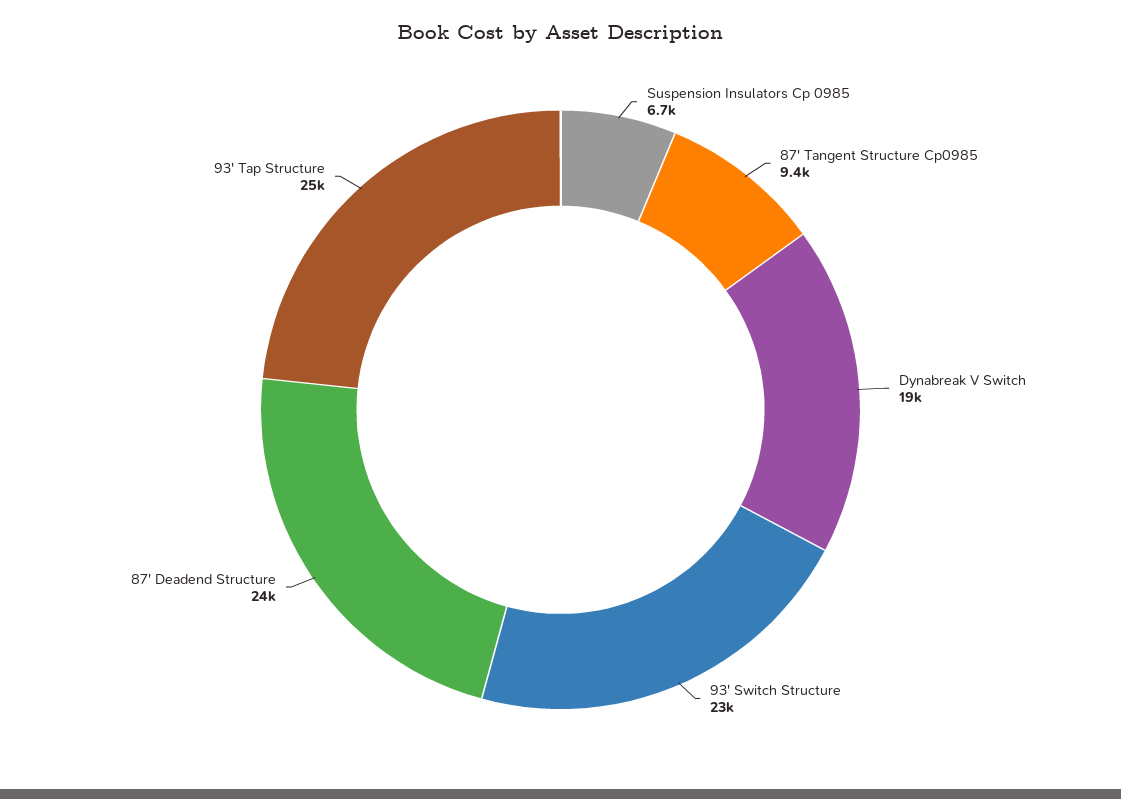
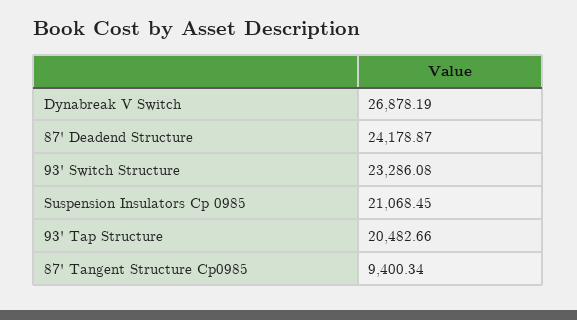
Suspension Insulators Cp 0985: 6700 -> 21068.45
Dynabreak V Switch: 19000 -> 26878.19
93' Tap Structure: 25000 -> 20482.66

